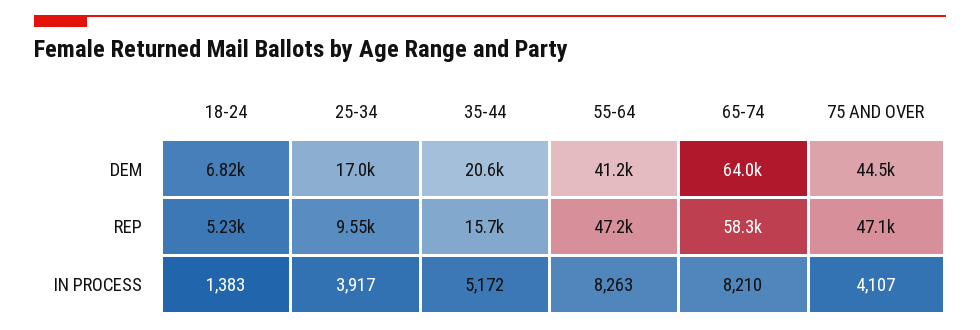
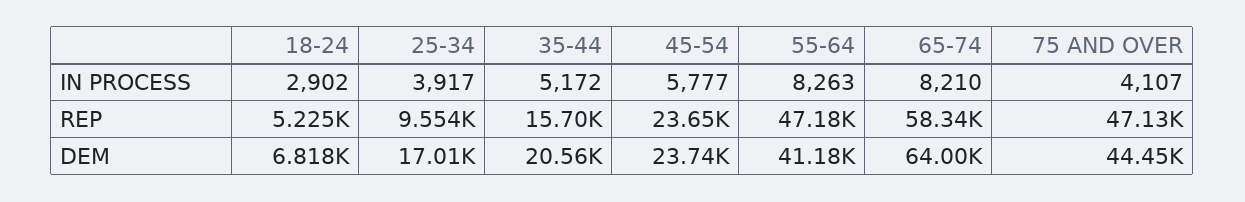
18-24, IN PROCESS: 1383 -> 2902
45-54, IN PROCESS: none -> 5777
45-54, REP: none -> 23650
45-54, DEM: none -> 23740

